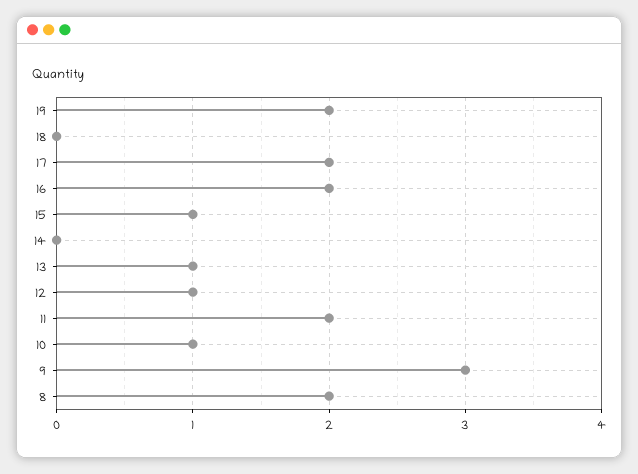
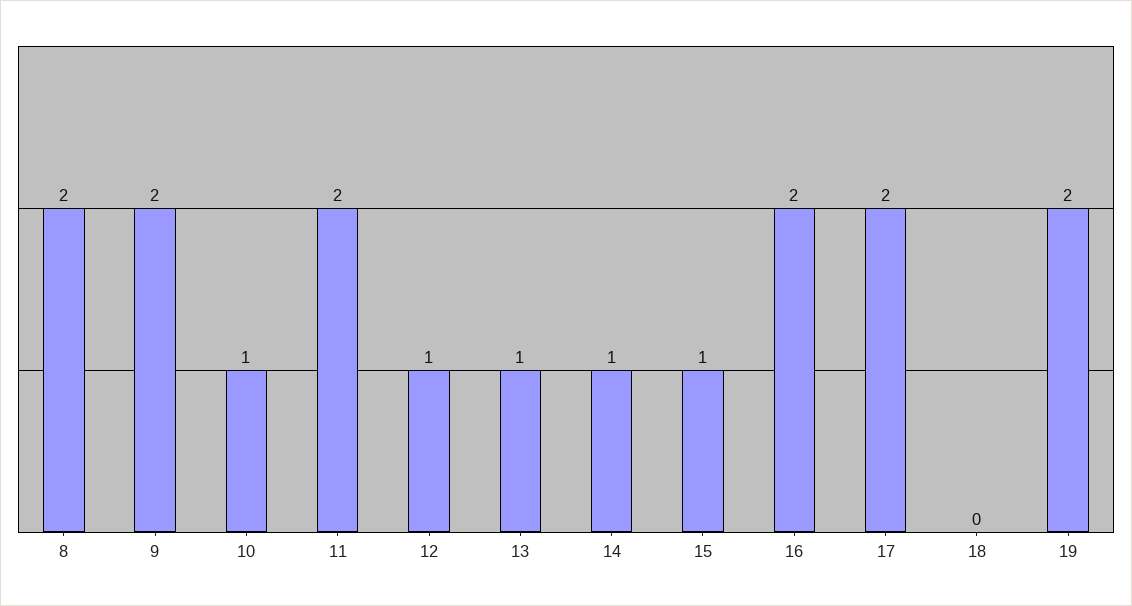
14: 0 -> 1
9: 3 -> 2

